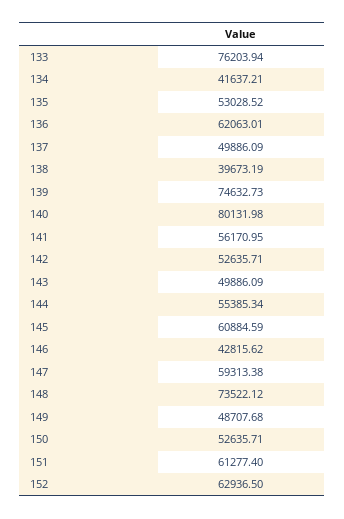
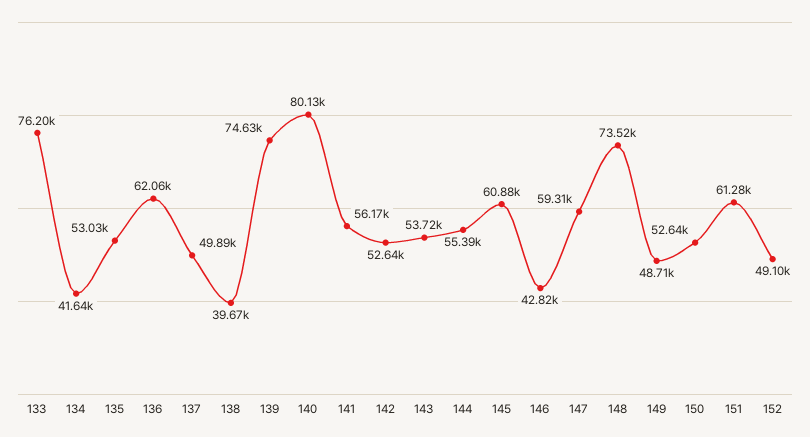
143: 49886.09 -> 53720
152: 62936.5 -> 49100

